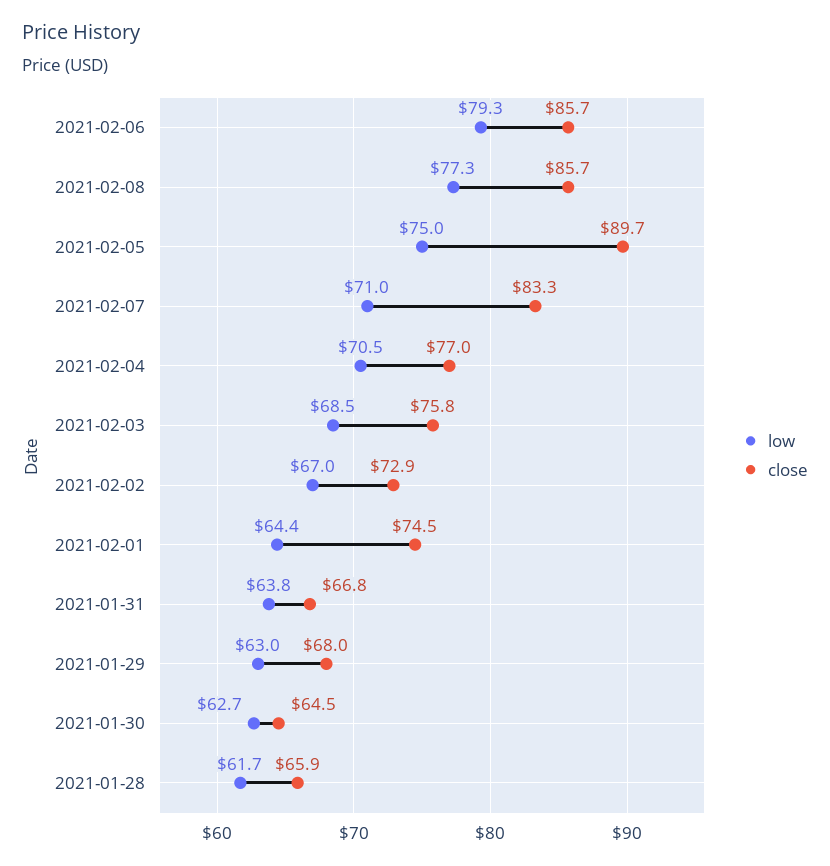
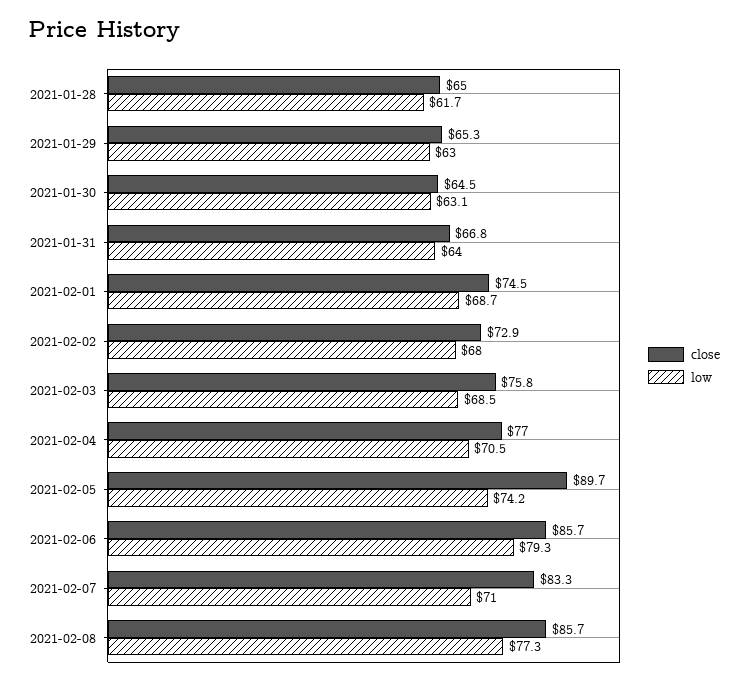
low, 2021-02-05: 75 -> 74.2
low, 2021-02-02: 67 -> 68
low, 2021-02-01: 64.4 -> 68.7
low, 2021-01-31: 63.8 -> 64
close, 2021-01-29: 68 -> 65.3
low, 2021-01-30: 62.7 -> 63.1
close, 2021-01-28: 65.9 -> 65

